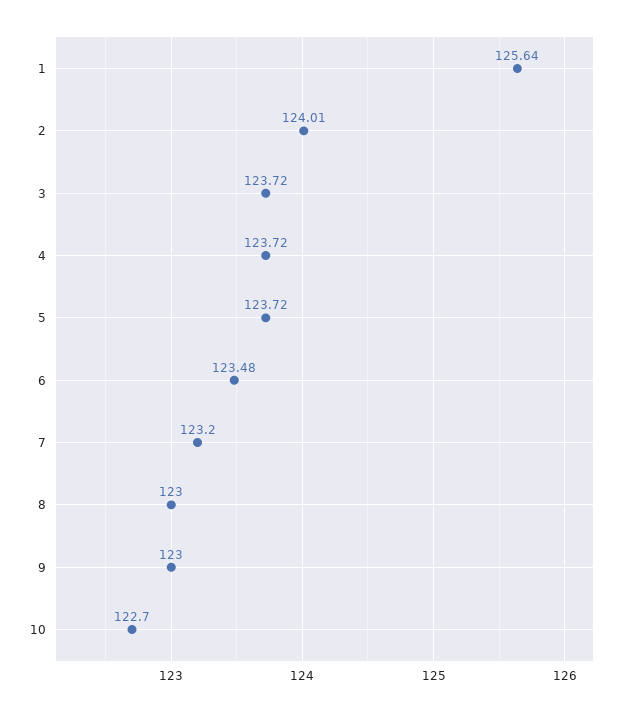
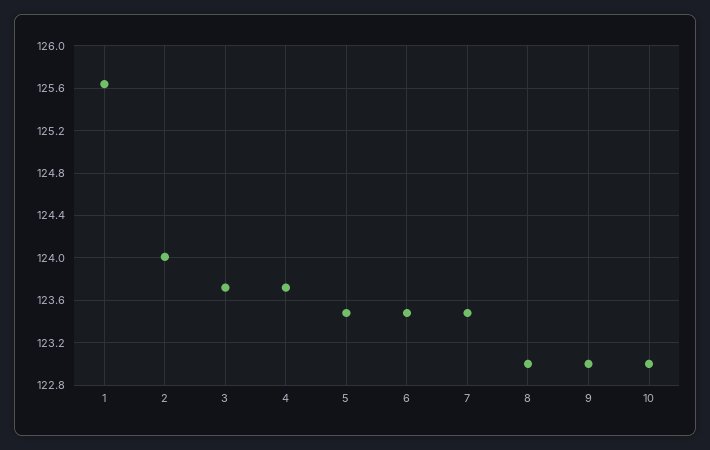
5: 123.72 -> 123.5
7: 123.2 -> 123.5
10: 122.7 -> 123

